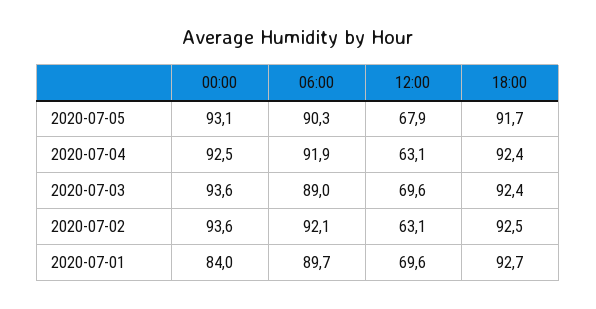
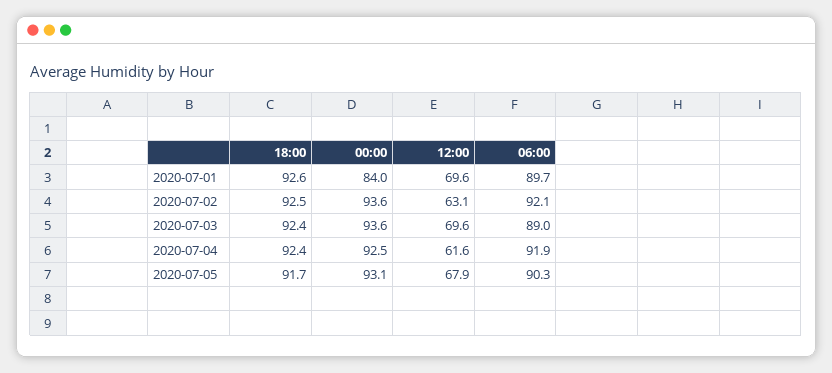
12:00, 2020-07-04: 63.1 -> 61.6
18:00, 2020-07-01: 92.7 -> 92.6

